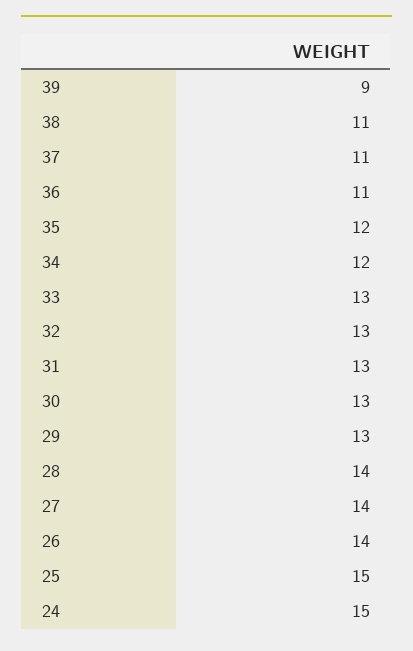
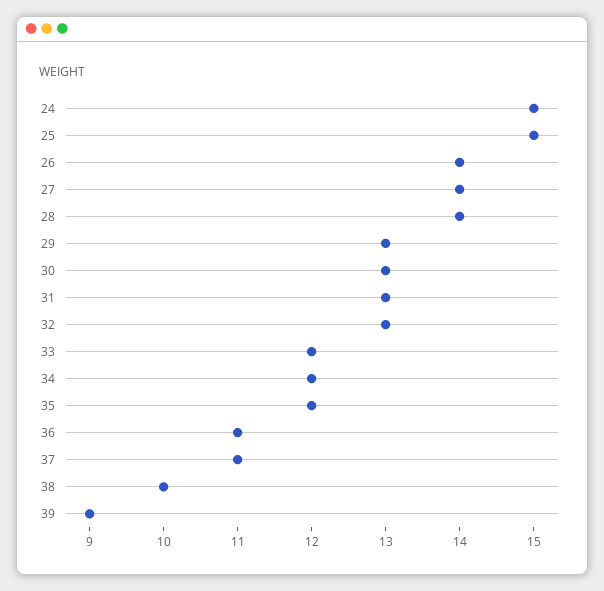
38: 11 -> 10
33: 13 -> 12

